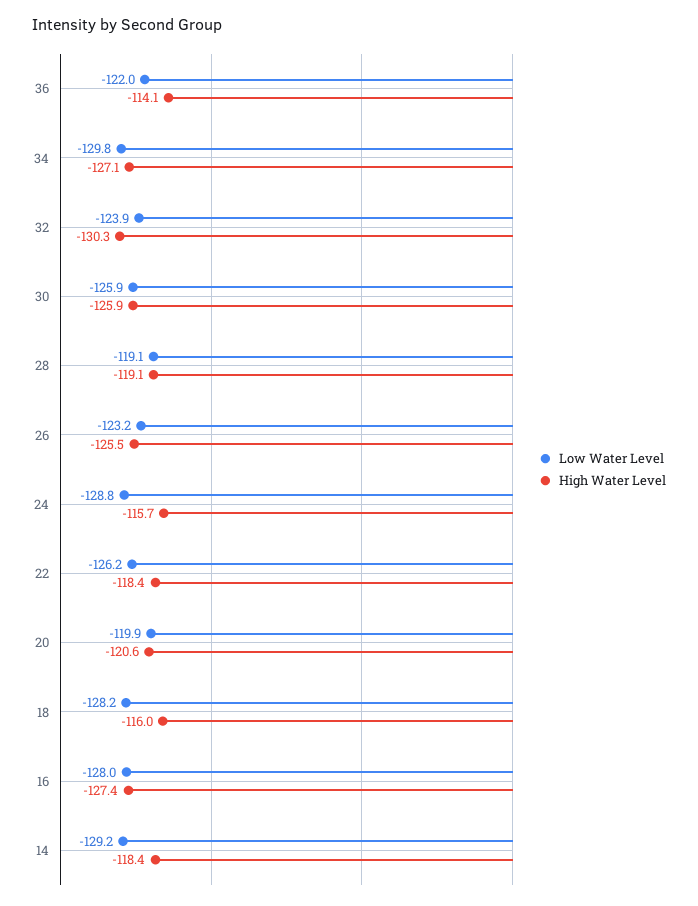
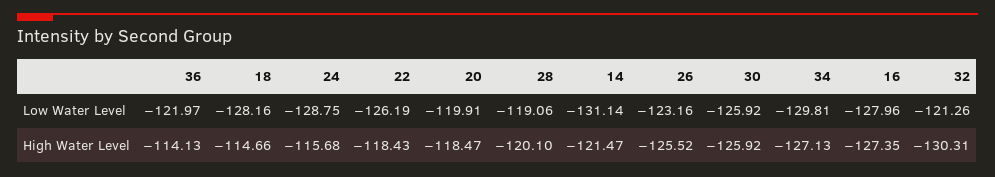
Low Water Level, 32: -123.9 -> -121.26
High Water Level, 28: -119.1 -> -120.1
High Water Level, 20: -120.6 -> -118.47
High Water Level, 18: -116 -> -114.66
Low Water Level, 14: -129.2 -> -131.14
High Water Level, 14: -118.4 -> -121.47

